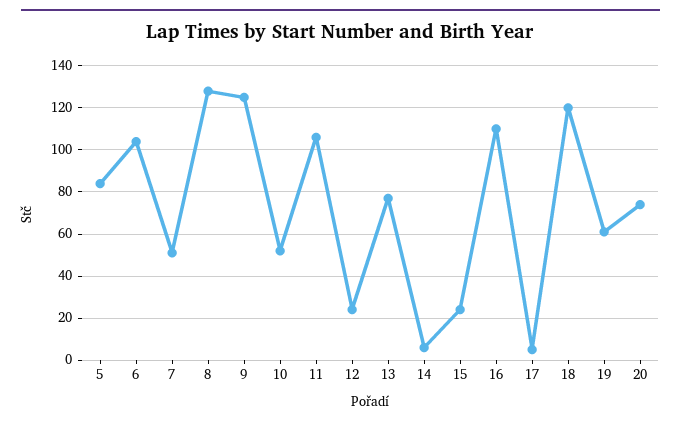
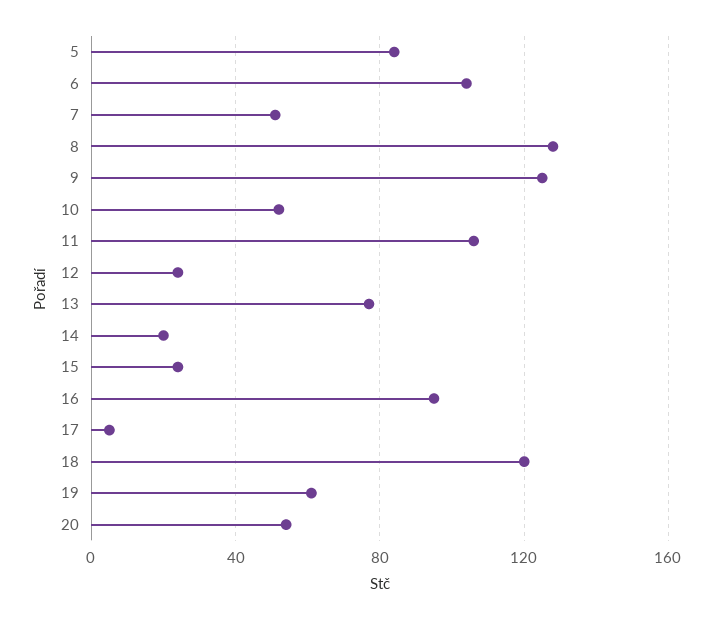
14: 5 -> 20
16: 110 -> 95
20: 75 -> 55

